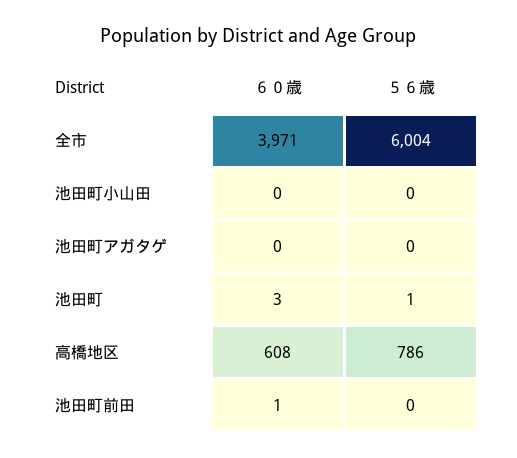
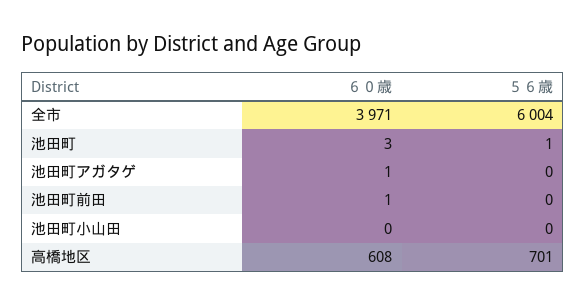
６０歳, 池田町アガタゲ: 0 -> 1
５６歳, 高橋地区: 786 -> 701

